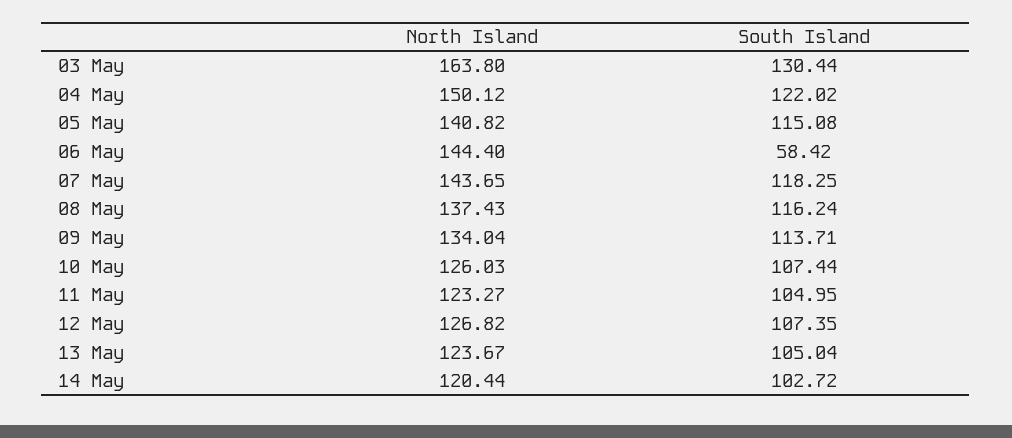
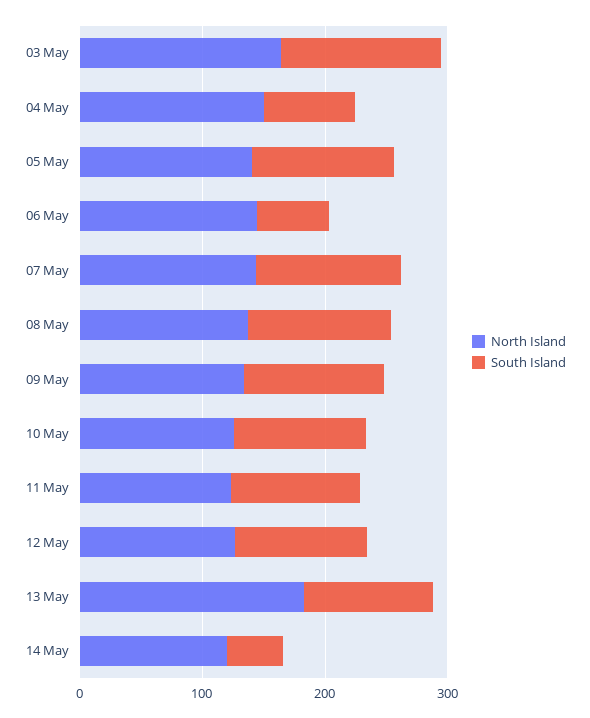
South Island, 04 May: 122.02 -> 80
North Island, 13 May: 123.67 -> 180
South Island, 14 May: 102.72 -> 40

